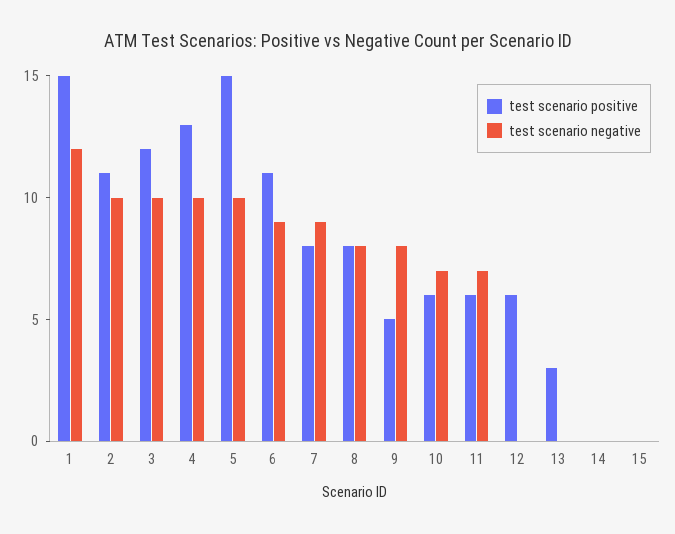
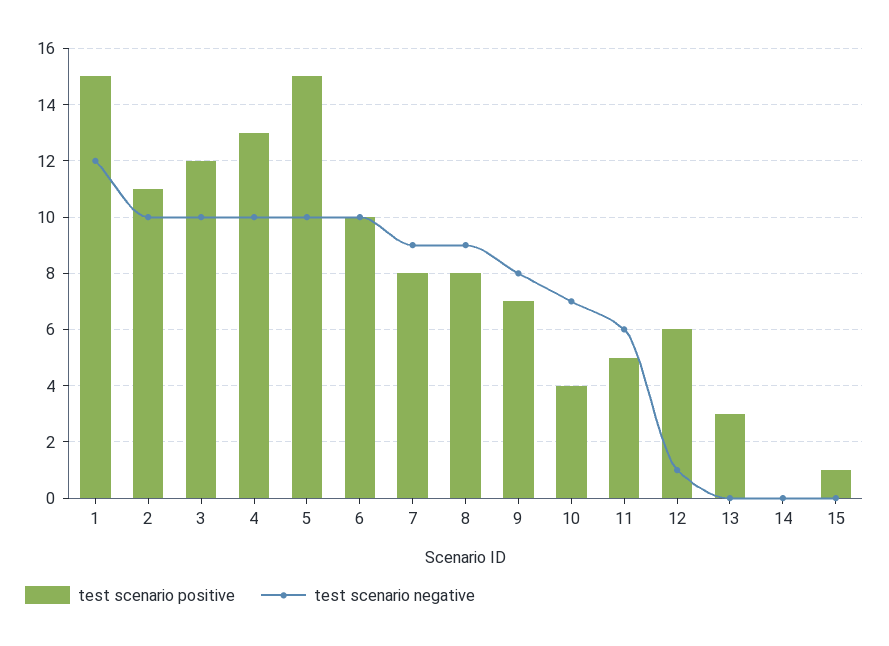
test scenario positive, 6: 11 -> 10
test scenario negative, 6: 9 -> 10
test scenario negative, 8: 8 -> 9
test scenario positive, 9: 5 -> 7
test scenario positive, 10: 6 -> 4
test scenario positive, 11: 6 -> 5
test scenario negative, 11: 7 -> 6
test scenario negative, 12: 0 -> 1
test scenario positive, 15: 0 -> 1

